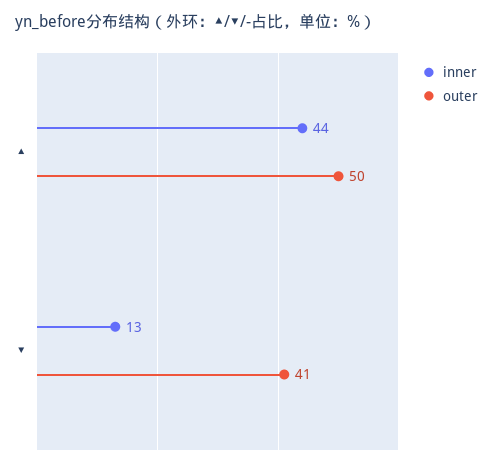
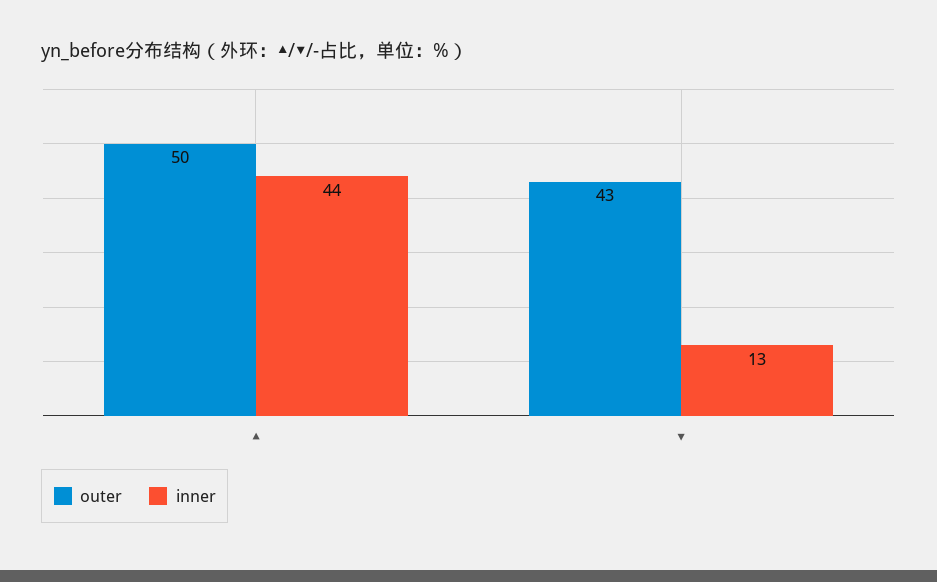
outer, ▼: 41 -> 43

